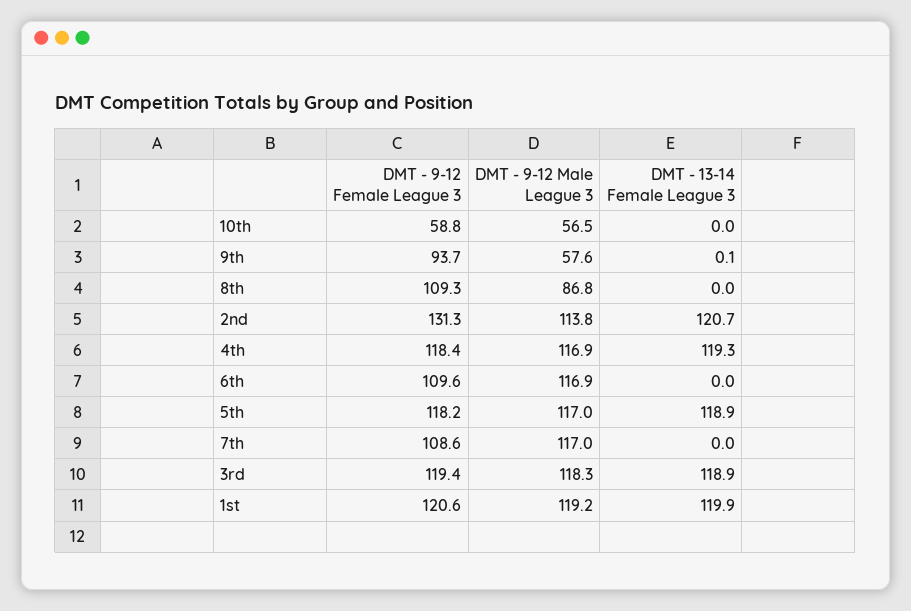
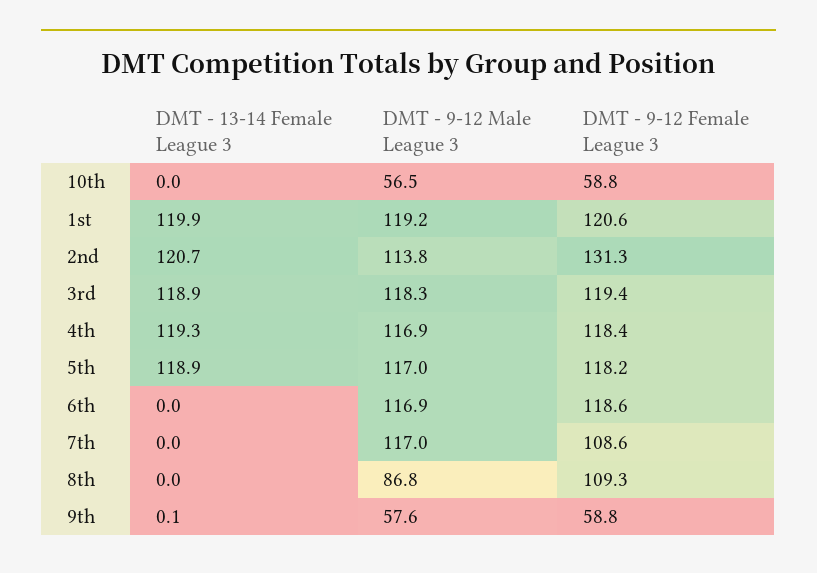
DMT - 9-12 Female League 3, 9th: 93.7 -> 58.8
DMT - 9-12 Female League 3, 6th: 109.6 -> 118.6

